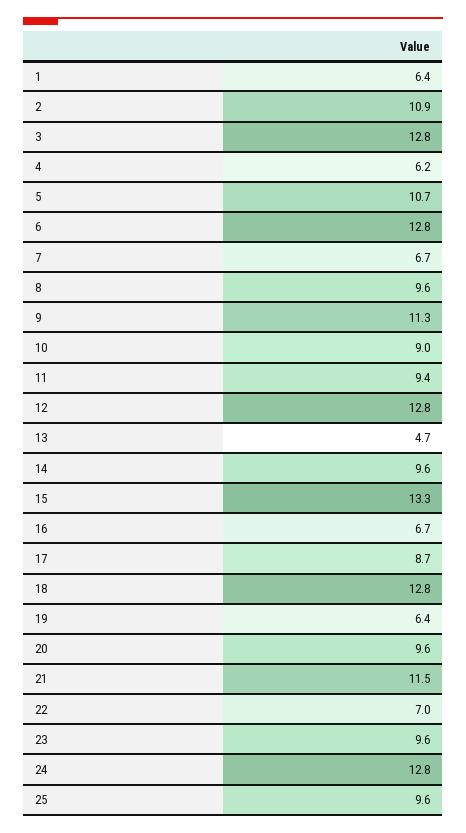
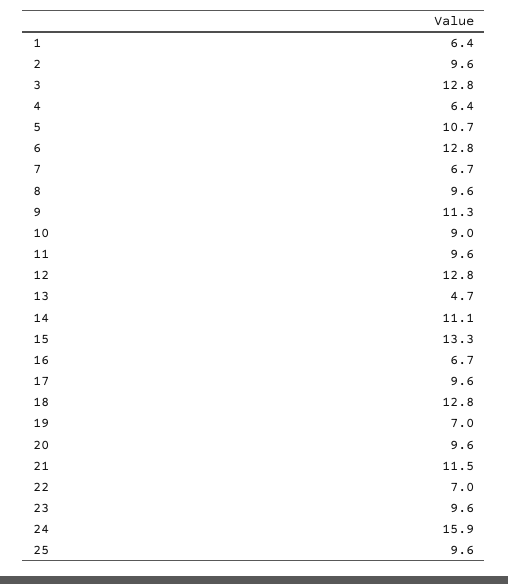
2: 10.9 -> 9.6
4: 6.2 -> 6.4
11: 9.4 -> 9.6
14: 9.6 -> 11.1
17: 8.7 -> 9.6
19: 6.4 -> 7
24: 12.8 -> 15.9

